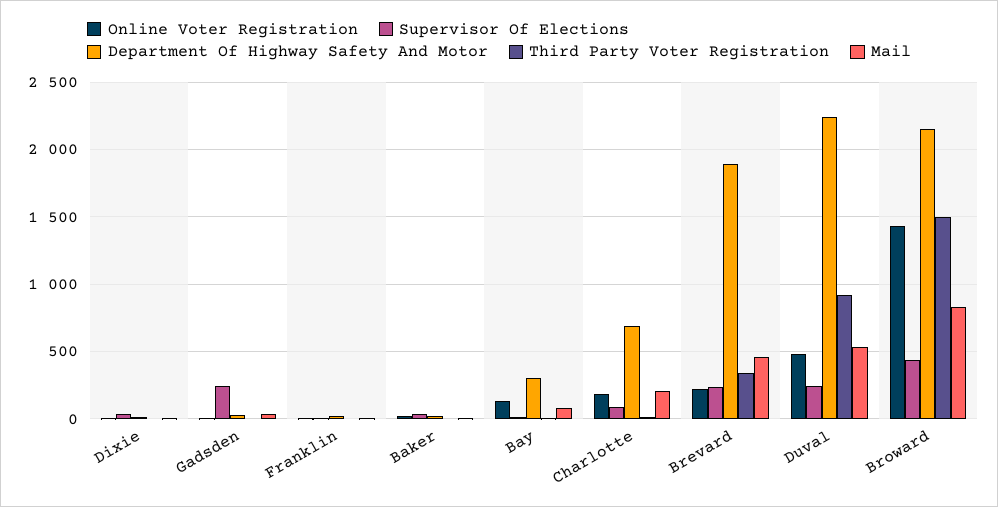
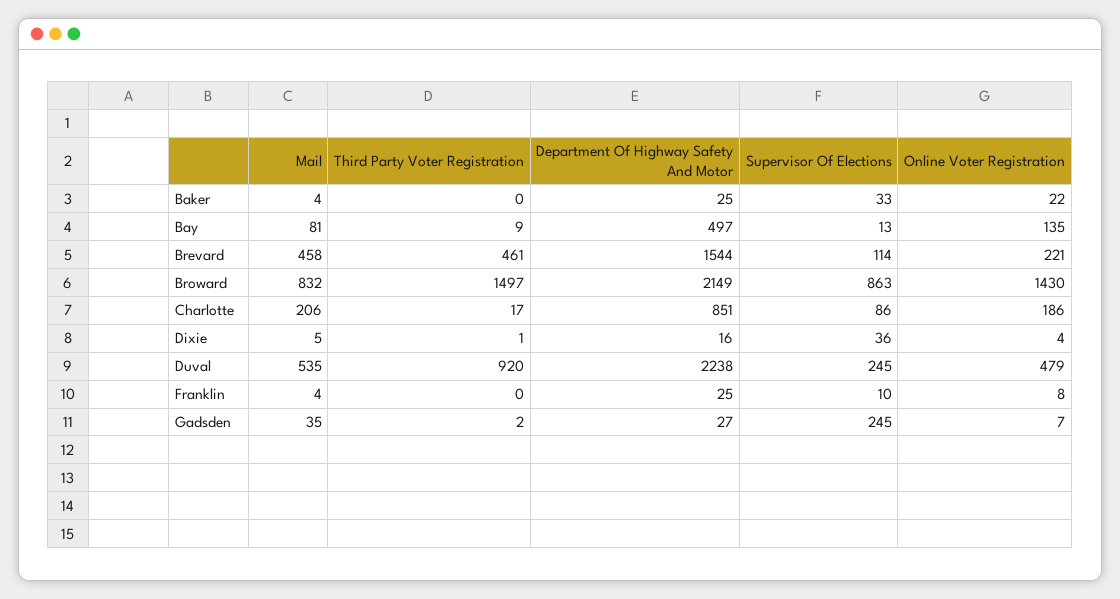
Department Of Highway Safety And Motor, Bay: 300 -> 497
Department Of Highway Safety And Motor, Charlotte: 700 -> 851
Supervisor Of Elections, Brevard: 250 -> 114
Department Of Highway Safety And Motor, Brevard: 1900 -> 1544
Third Party Voter Registration, Brevard: 350 -> 461
Supervisor Of Elections, Broward: 450 -> 863

